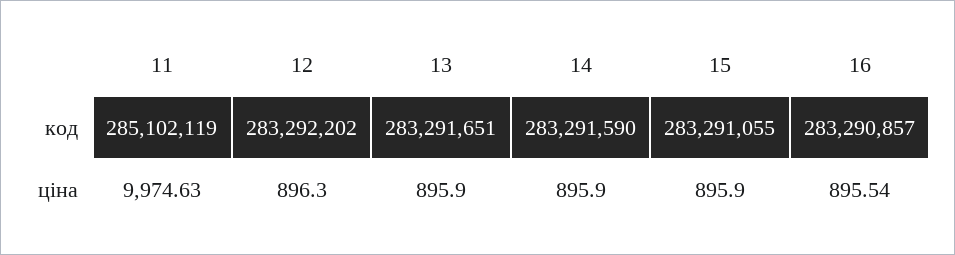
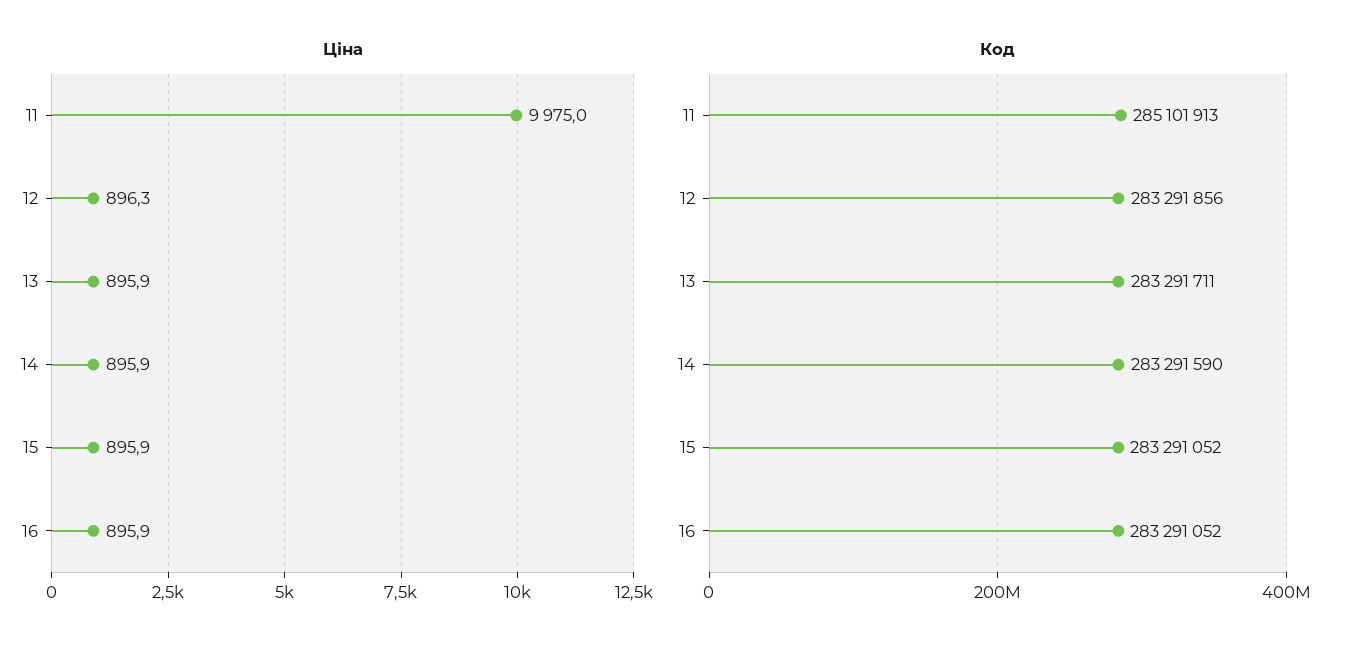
код, 11: 285102119 -> 285101913
код, 12: 283292202 -> 283291856
код, 13: 283291651 -> 283291711
код, 15: 283291055 -> 283291052
код, 16: 283290857 -> 283291052
ціна, 11: 9974.63 -> 9975
ціна, 16: 895.54 -> 895.9

